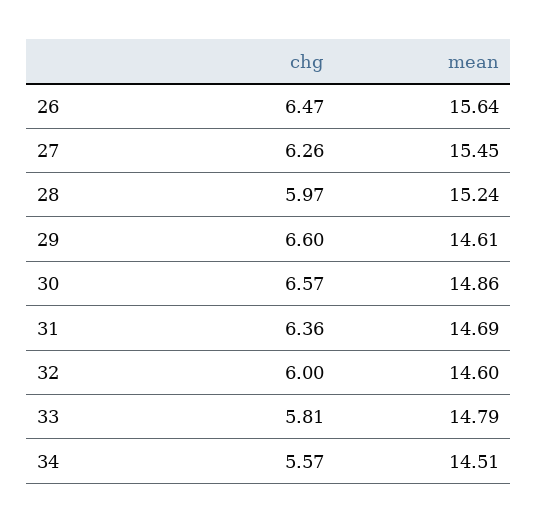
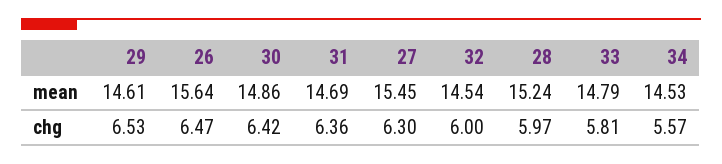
chg, 27: 6.26 -> 6.3
chg, 29: 6.6 -> 6.53
chg, 30: 6.57 -> 6.42
mean, 32: 14.6 -> 14.54
mean, 34: 14.51 -> 14.53

